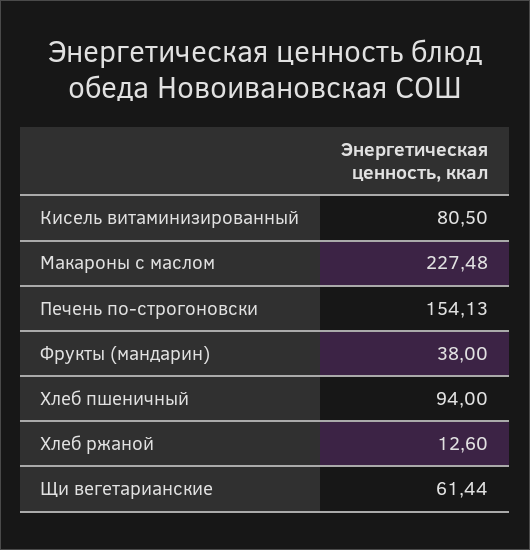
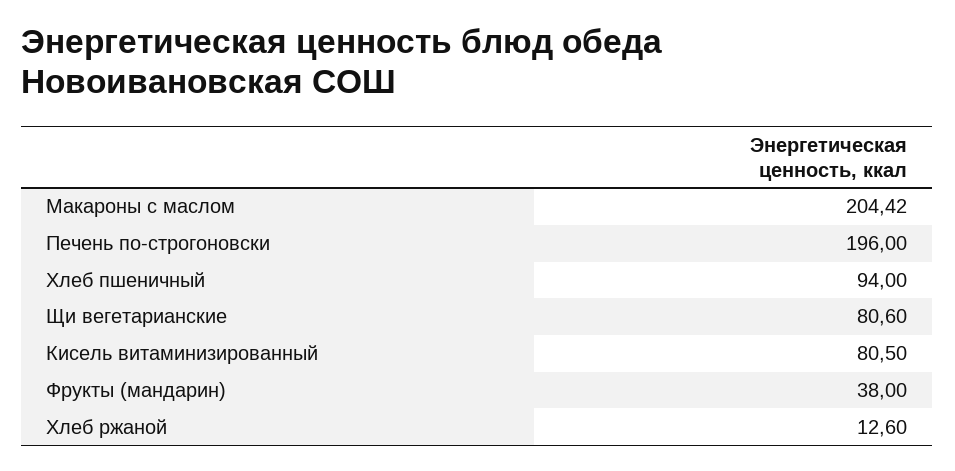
Макароны с маслом: 227.48 -> 204.42
Печень по-строгоновски: 154.13 -> 196
Щи вегетарианские: 61.44 -> 80.6

